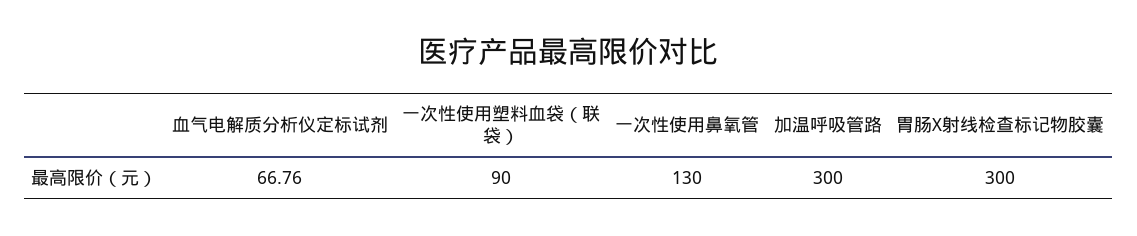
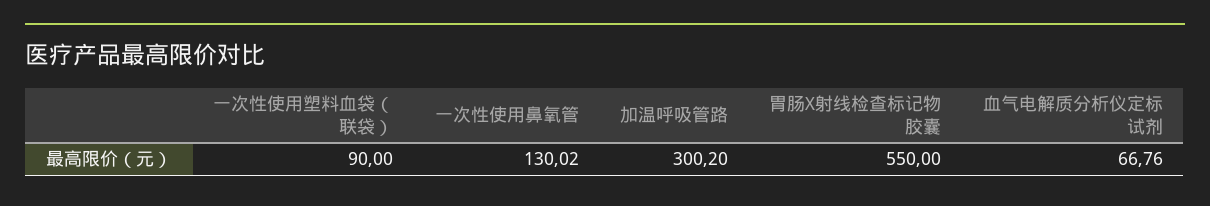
一次性使用鼻氧管: 130 -> 130.02
加温呼吸管路: 300 -> 300.2
胃肠X射线检查标记物胶囊: 300 -> 550

